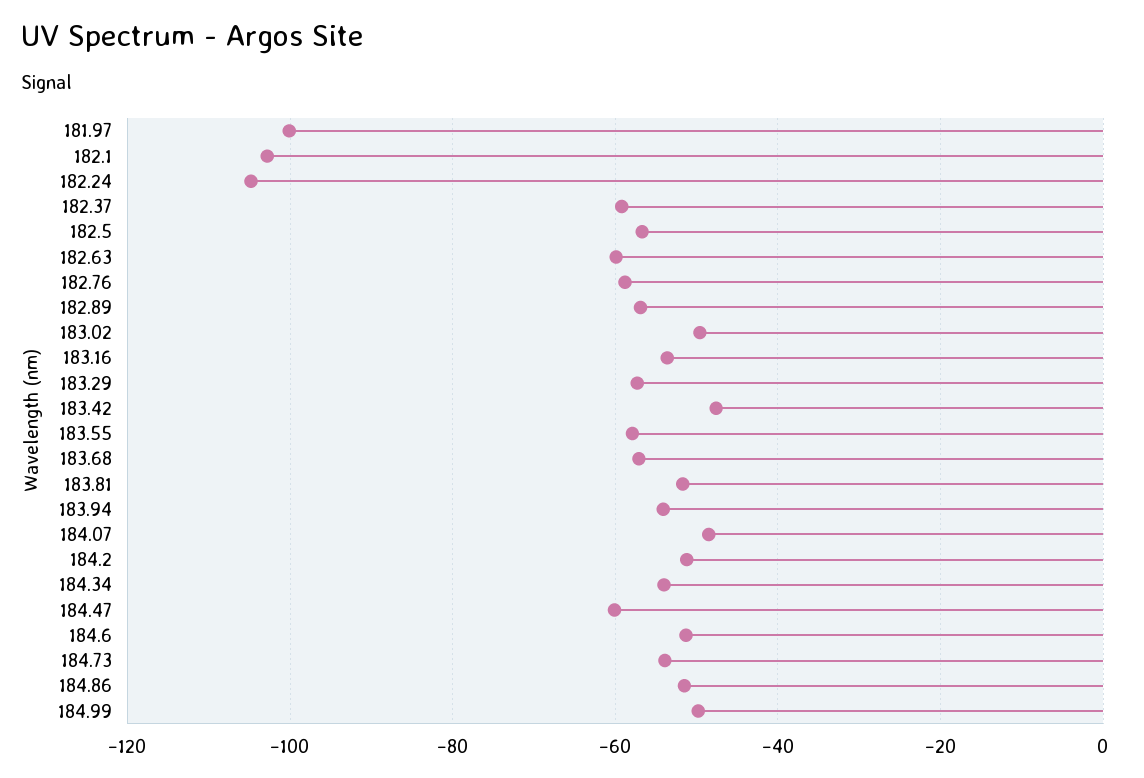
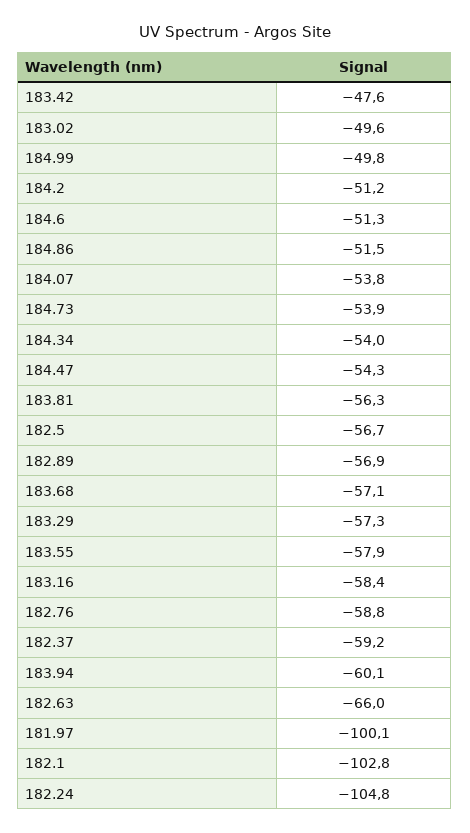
182.63: -60 -> -66
183.16: -54 -> -58.4
183.81: -52 -> -56.3
183.94: -54 -> -60.1
184.07: -48 -> -53.8
184.47: -60 -> -54.3

